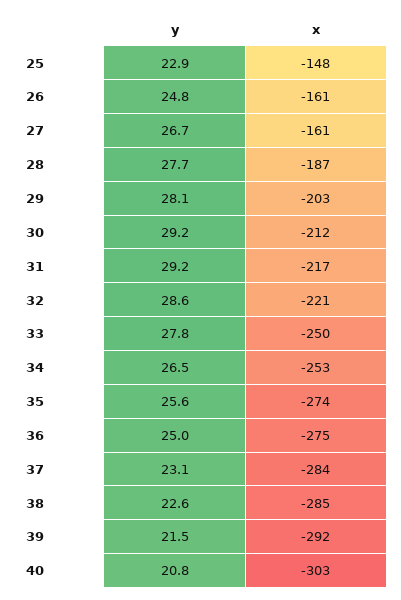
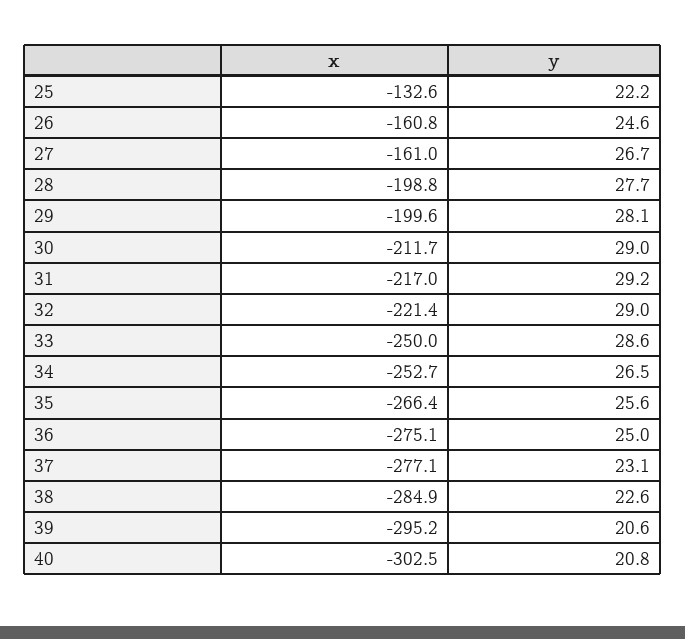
y, 25: 22.9 -> 22.2
x, 25: -148 -> -132.6
y, 26: 24.8 -> 24.6
x, 28: -187 -> -198.8
x, 29: -203 -> -199.6
y, 30: 29.2 -> 29
y, 32: 28.6 -> 29
y, 33: 27.8 -> 28.6
x, 35: -274 -> -266.4
x, 37: -284 -> -277.1
y, 39: 21.5 -> 20.6
x, 39: -292 -> -295.2

